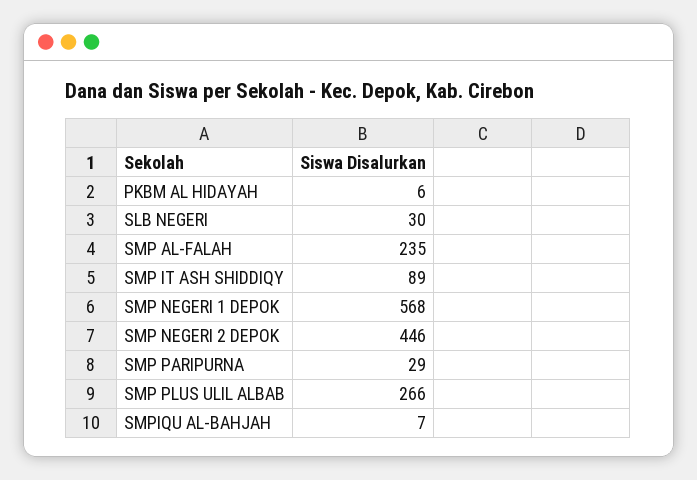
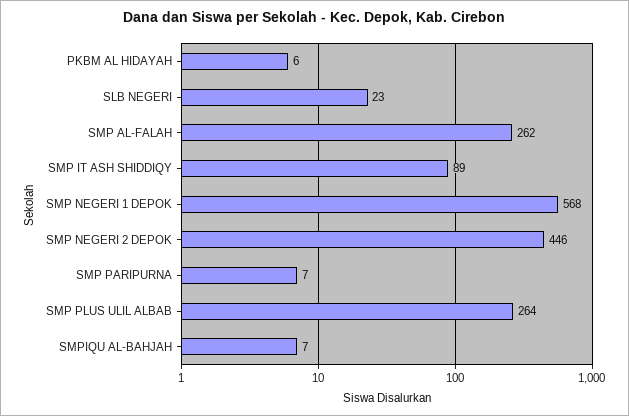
SLB NEGERI: 30 -> 23
SMP AL-FALAH: 235 -> 262
SMP PARIPURNA: 29 -> 7
SMP PLUS ULIL ALBAB: 266 -> 264

